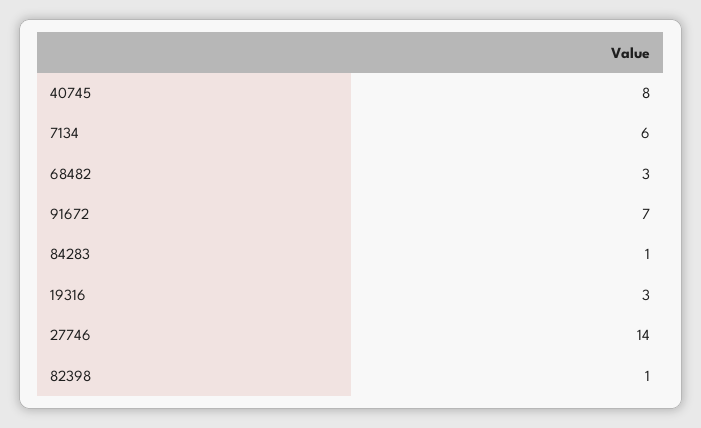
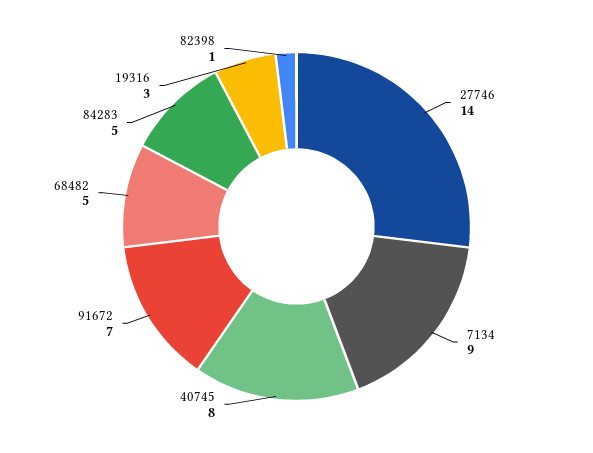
7134: 6 -> 9
68482: 3 -> 5
84283: 1 -> 5

